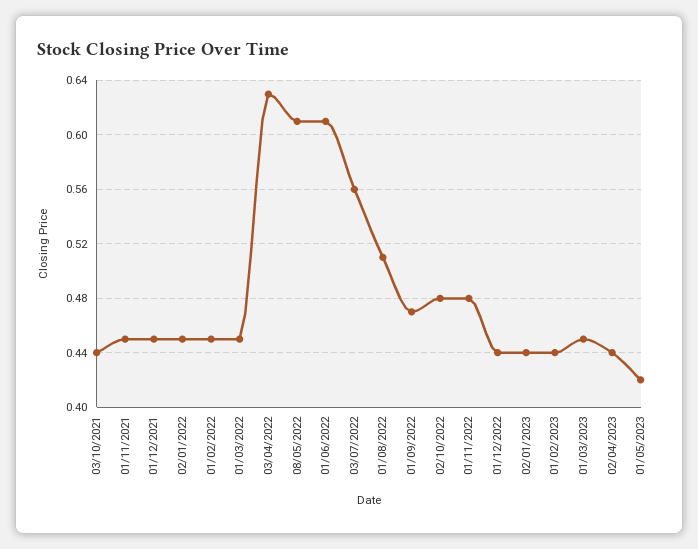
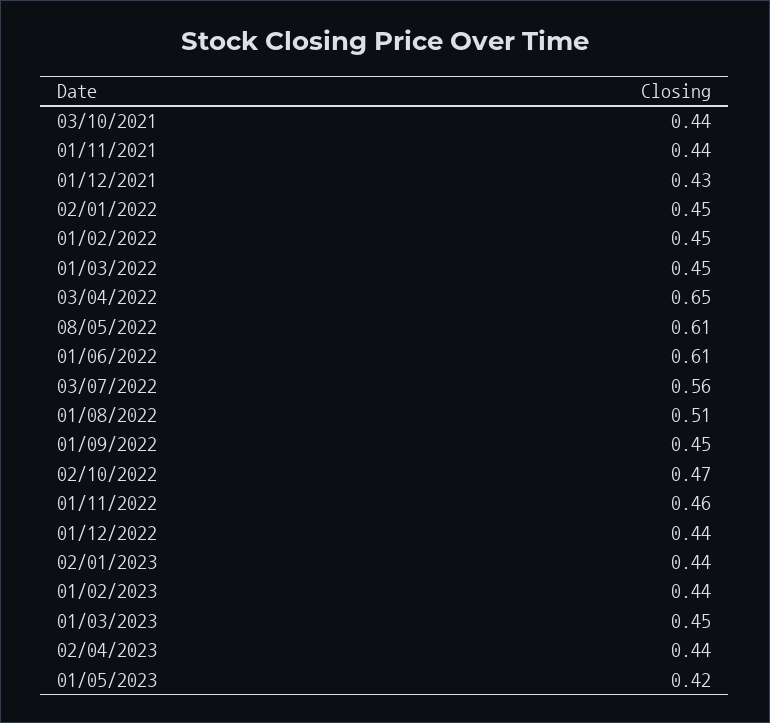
01/11/2021: 0.45 -> 0.44
01/12/2021: 0.45 -> 0.43
03/04/2022: 0.63 -> 0.65
01/09/2022: 0.47 -> 0.45
02/10/2022: 0.48 -> 0.47
01/11/2022: 0.48 -> 0.46

